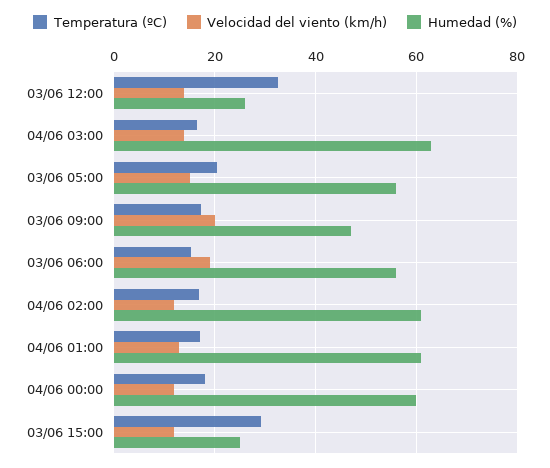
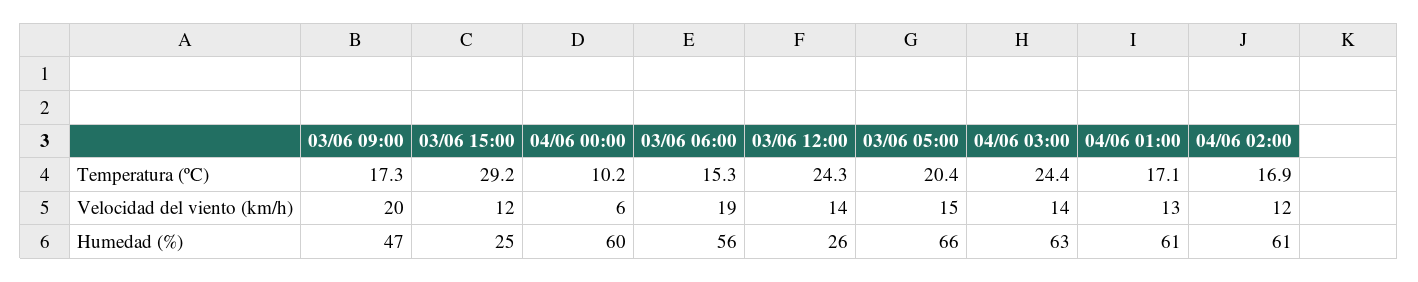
Temperatura (ºC), 03/06 12:00: 32 -> 24.3
Temperatura (ºC), 04/06 03:00: 16 -> 24.4
Humedad (%), 03/06 05:00: 56 -> 66
Temperatura (ºC), 04/06 00:00: 18 -> 10.2
Velocidad del viento (km/h), 04/06 00:00: 12 -> 6

